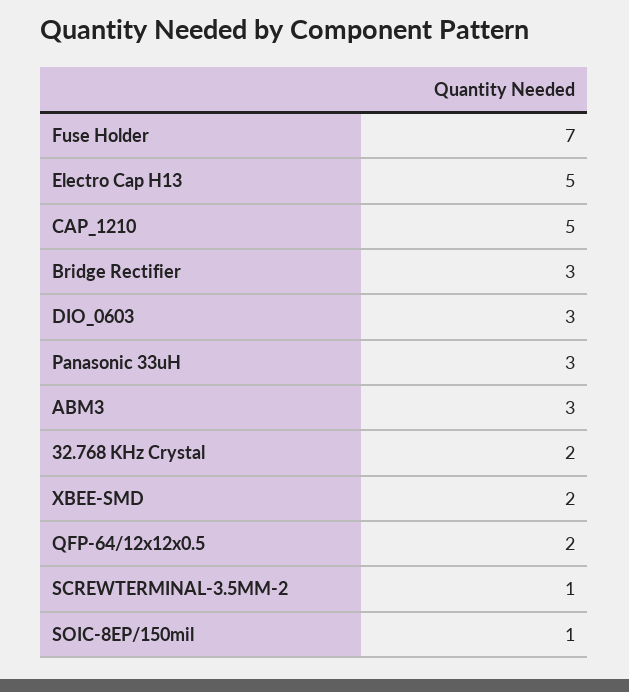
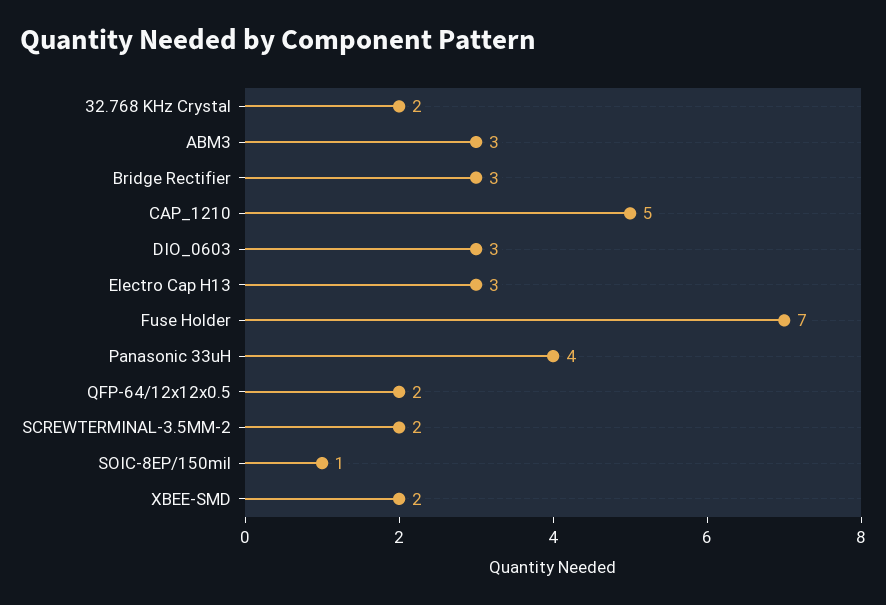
Electro Cap H13: 5 -> 3
Panasonic 33uH: 3 -> 4
SCREWTERMINAL-3.5MM-2: 1 -> 2

